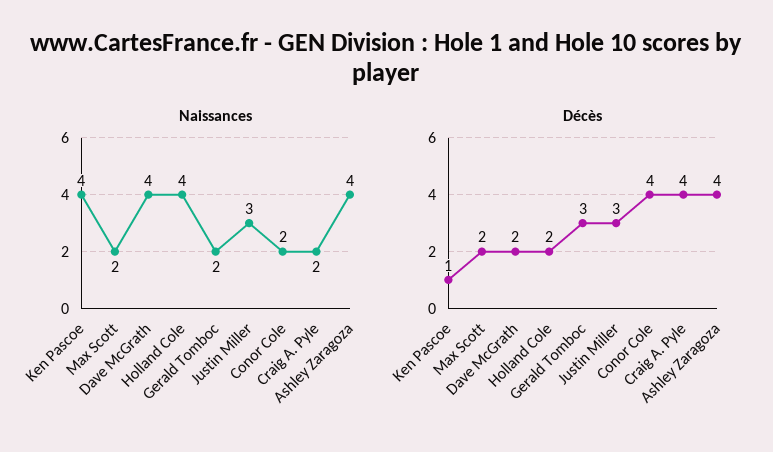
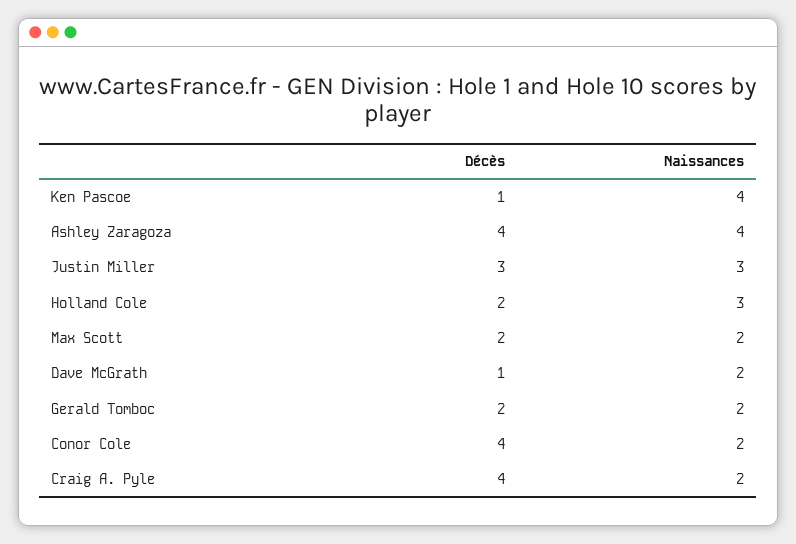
Naissances, Dave McGrath: 4 -> 2
Naissances, Holland Cole: 4 -> 3
Décès, Dave McGrath: 2 -> 1
Décès, Gerald Tomboc: 3 -> 2

